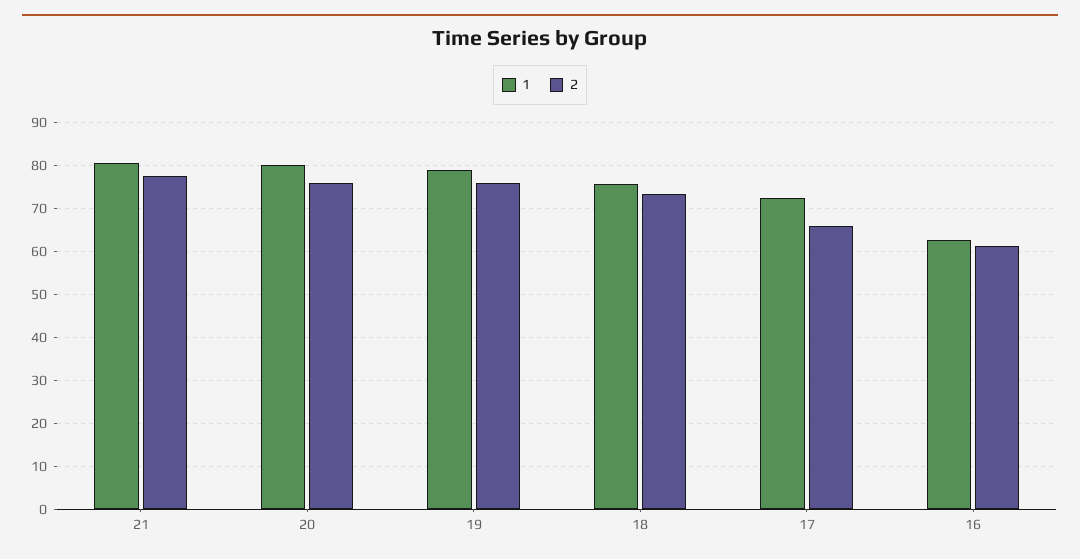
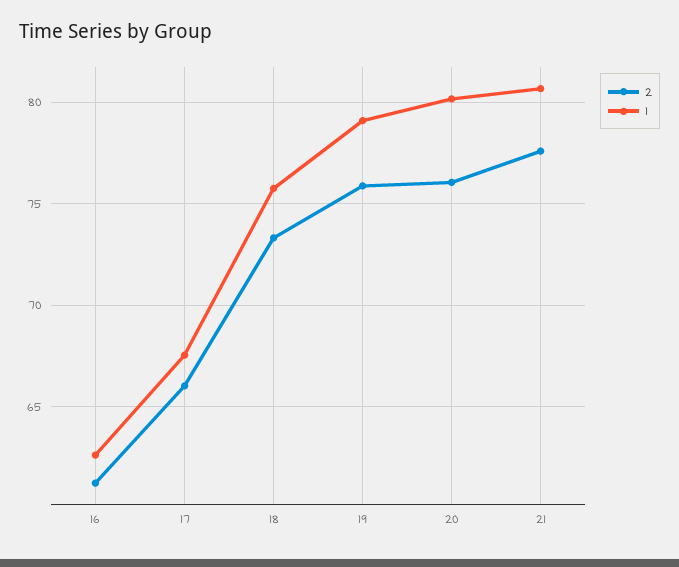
1, 17: 72 -> 67.5

